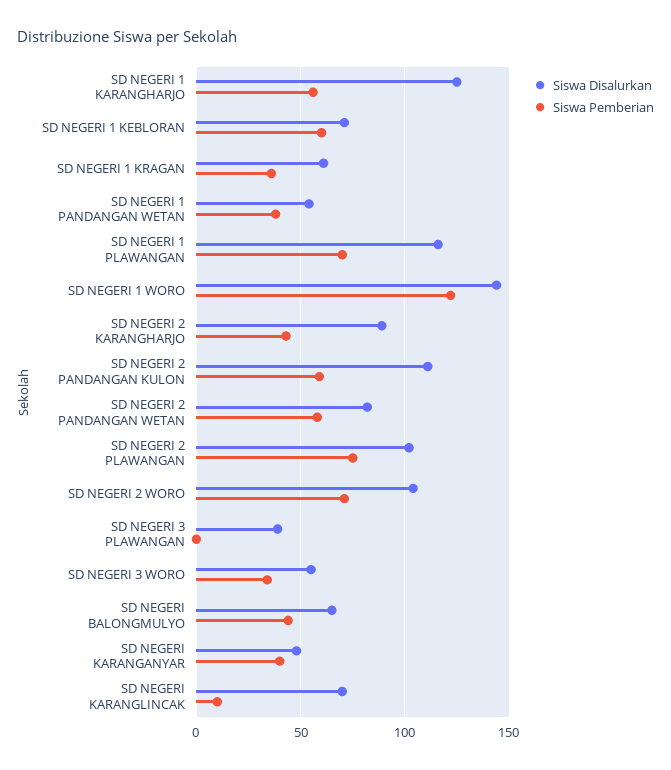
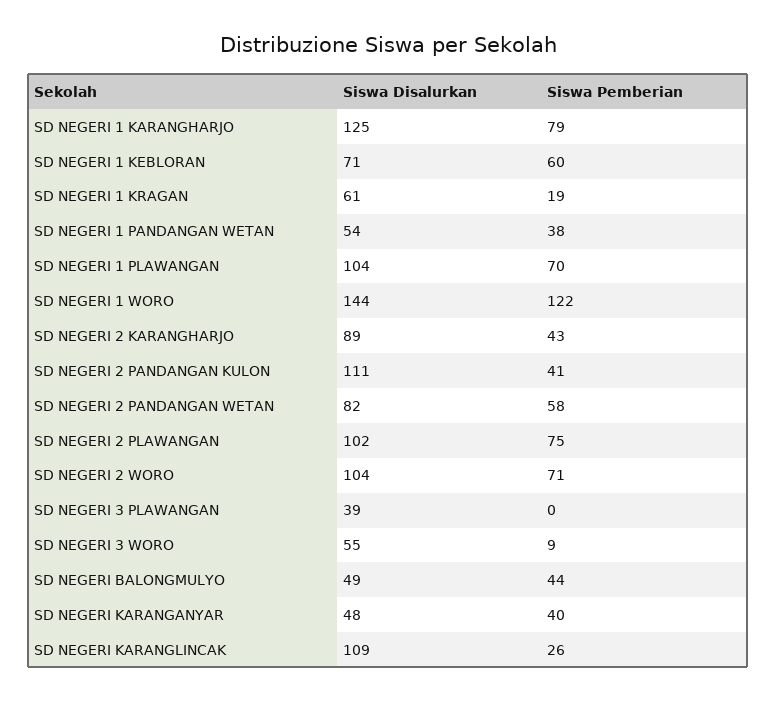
Siswa Pemberian, SD NEGERI 1 KARANGHARJO: 55 -> 79
Siswa Pemberian, SD NEGERI 1 KRAGAN: 35 -> 19
Siswa Disalurkan, SD NEGERI 1 PLAWANGAN: 115 -> 104
Siswa Pemberian, SD NEGERI 2 PANDANGAN KULON: 60 -> 41
Siswa Pemberian, SD NEGERI 3 WORO: 35 -> 9
Siswa Disalurkan, SD NEGERI BALONGMULYO: 65 -> 49
Siswa Disalurkan, SD NEGERI KARANGLINCAK: 70 -> 109
Siswa Pemberian, SD NEGERI KARANGLINCAK: 10 -> 26

